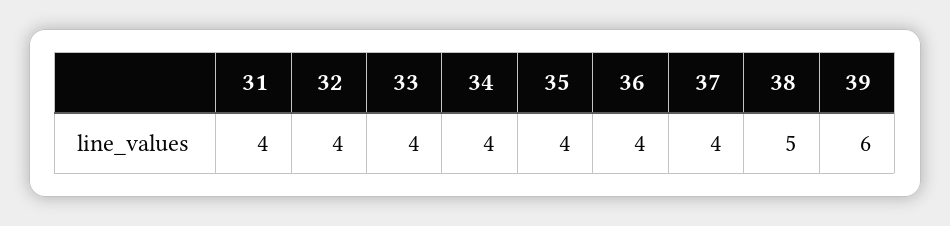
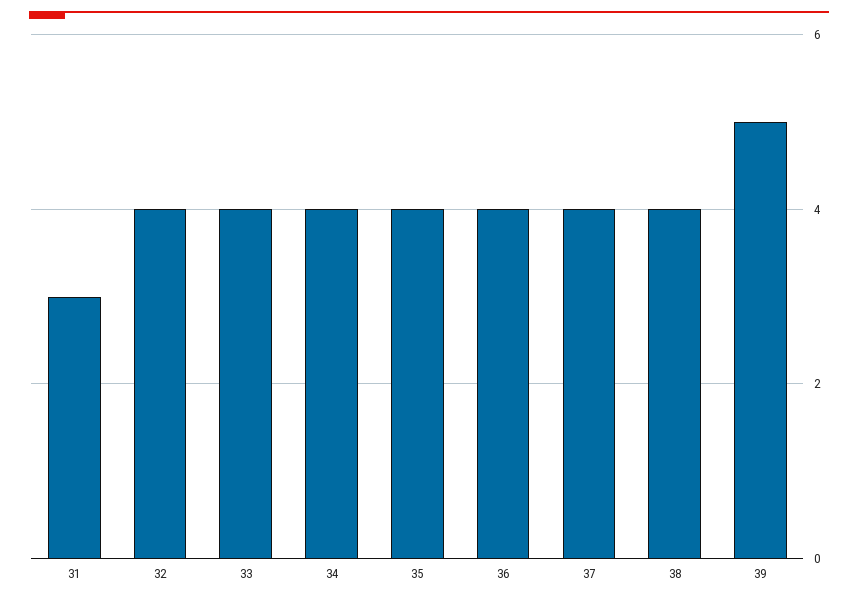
31: 4 -> 3
38: 5 -> 4
39: 6 -> 5

